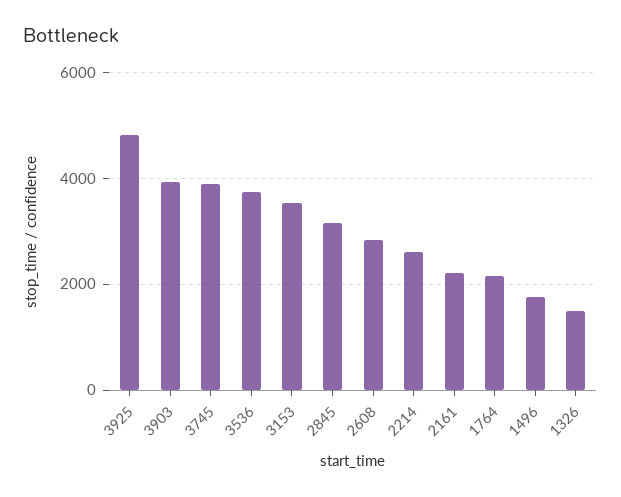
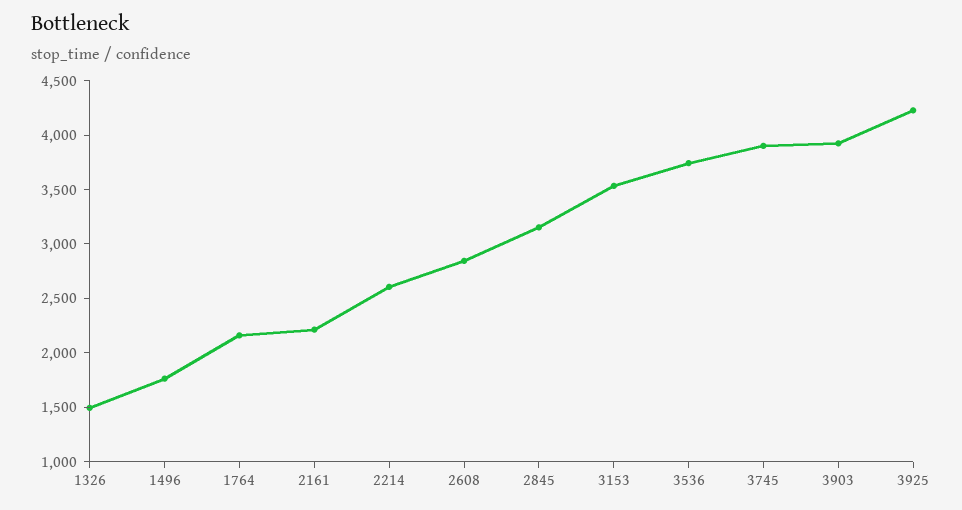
3925: 4800 -> 4200

